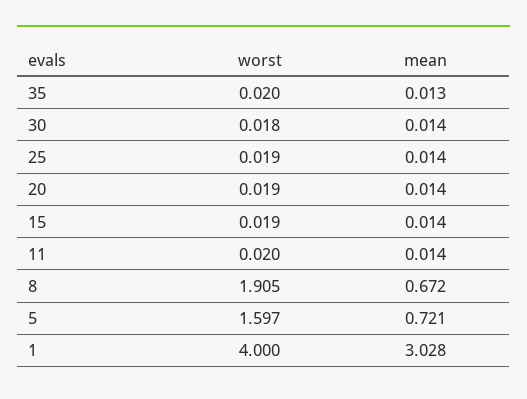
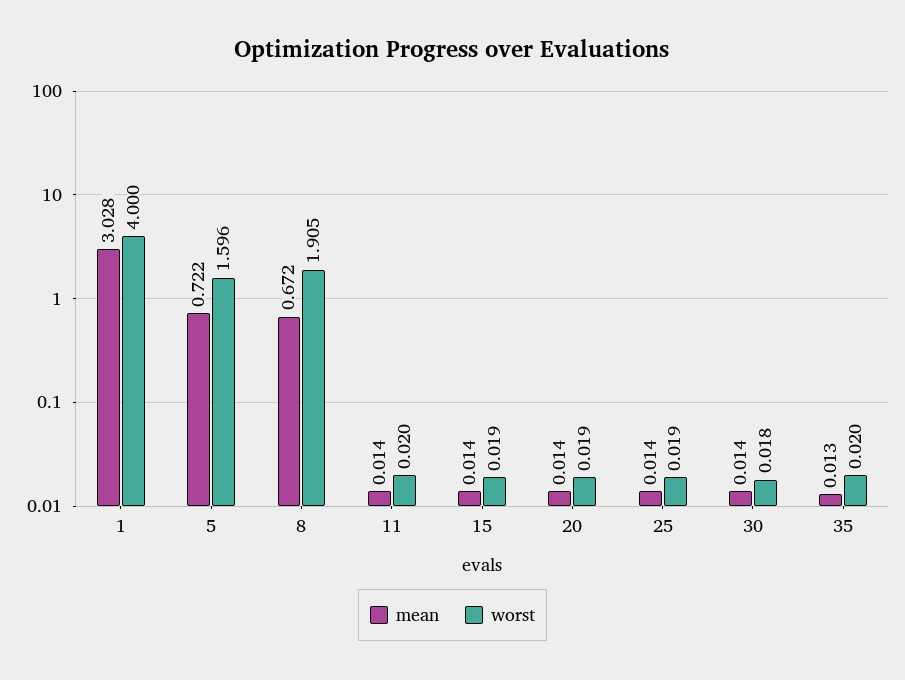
worst, 5: 1.597 -> 1.596
mean, 5: 0.721 -> 0.722

